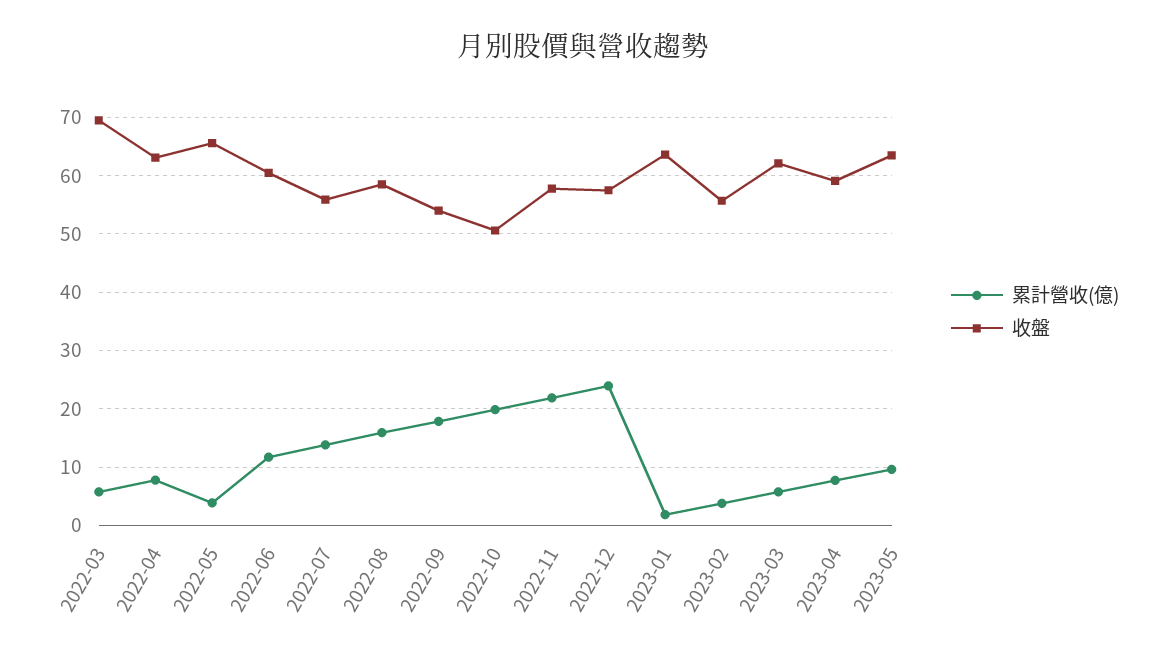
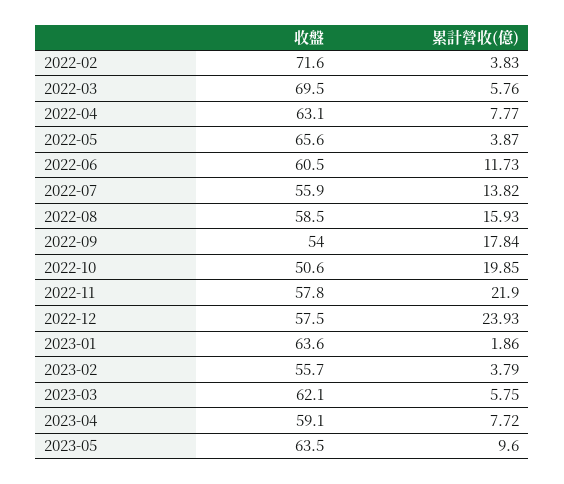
收盤, 2022-02: none -> 71.6
累計營收(億), 2022-02: none -> 3.83

